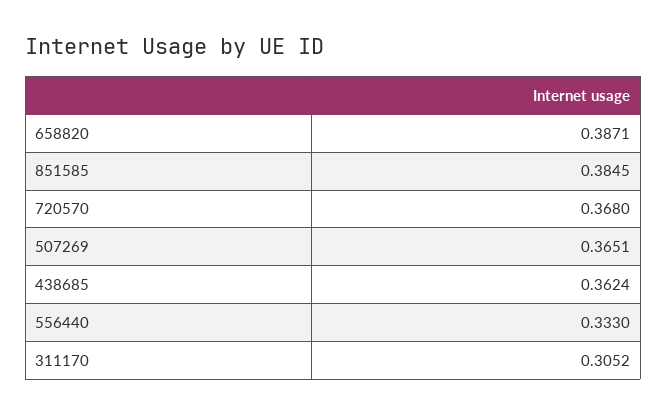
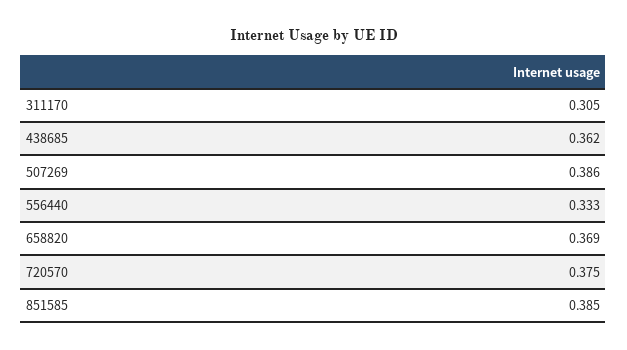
658820: 0.3871 -> 0.369
720570: 0.368 -> 0.375
507269: 0.3651 -> 0.386

